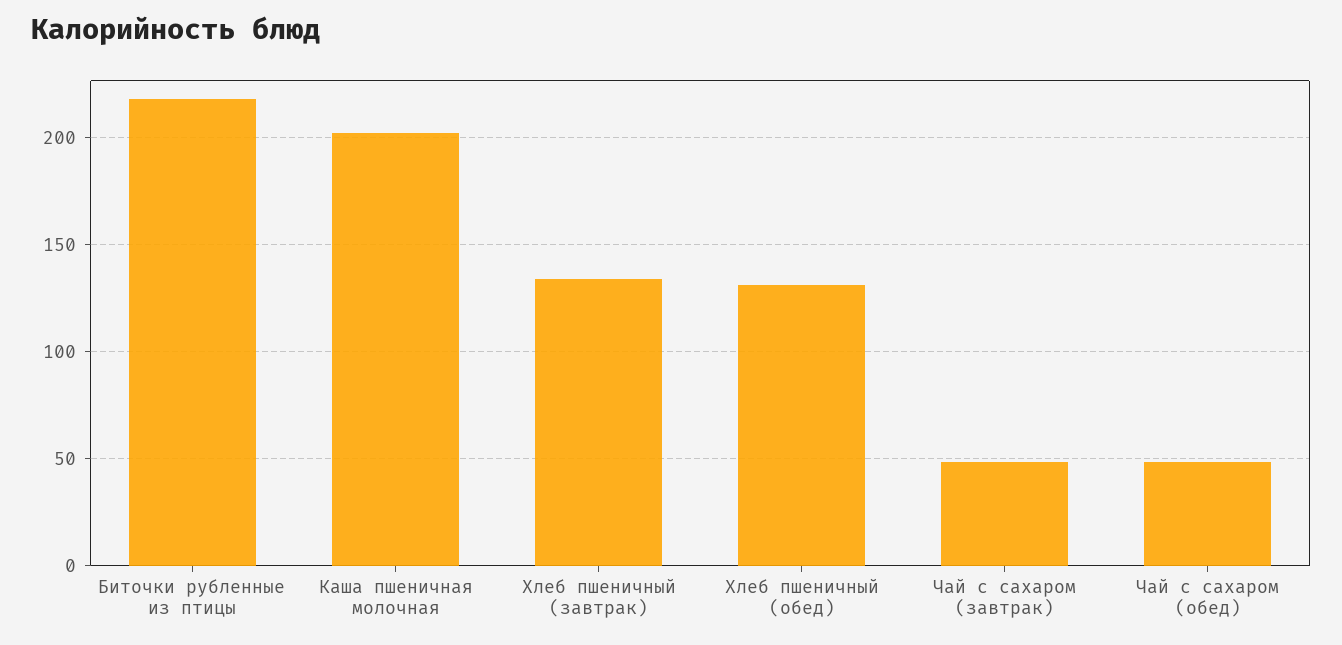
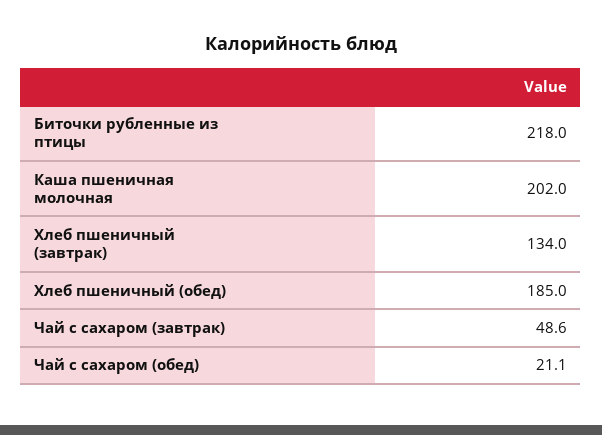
Хлеб пшеничный (обед): 130 -> 185
Чай с сахаром (обед): 50 -> 21.1

